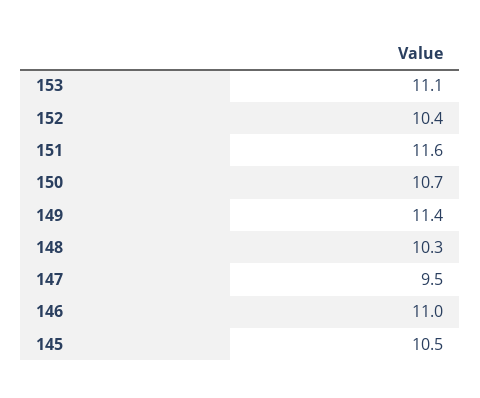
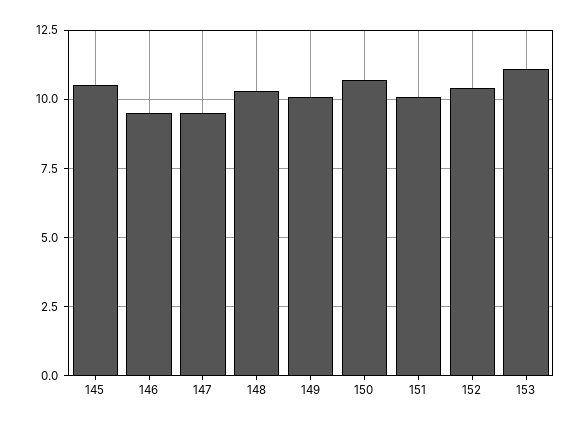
151: 11.6 -> 10
149: 11.4 -> 10
146: 11 -> 9.5

